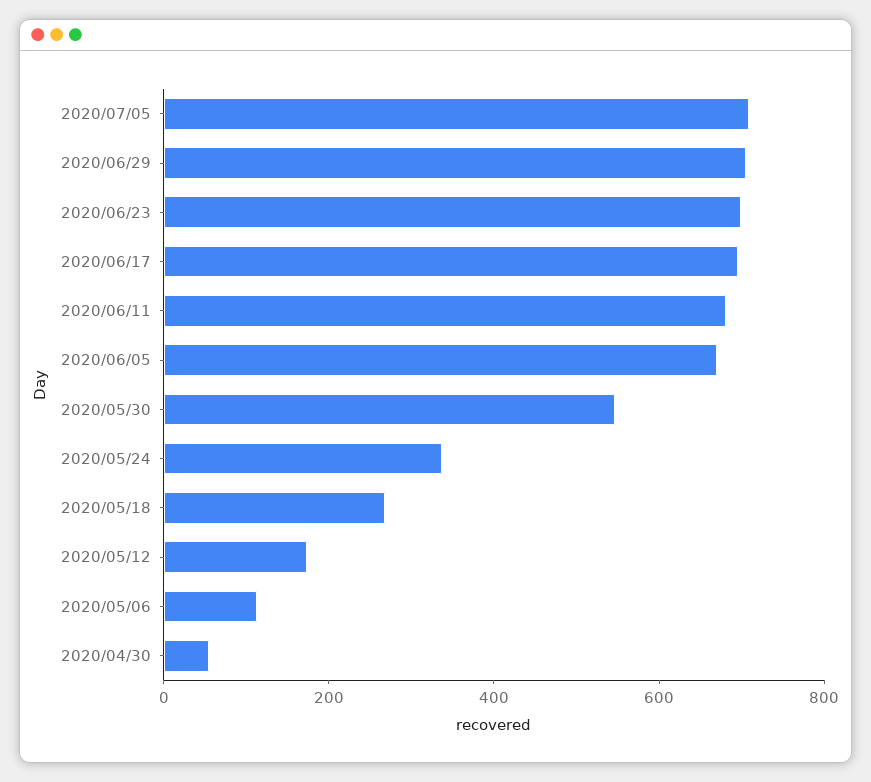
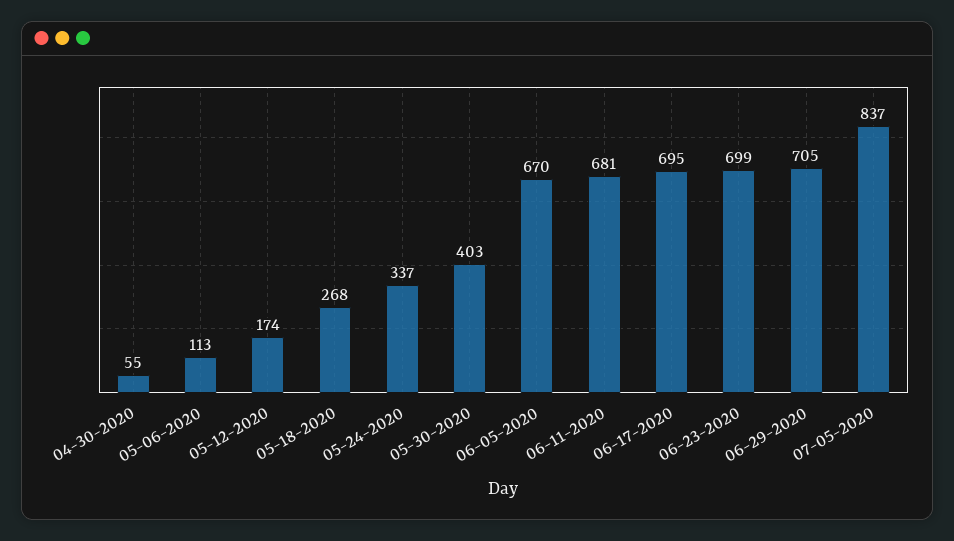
2020/07/05: 700 -> 837
2020/05/30: 550 -> 403

